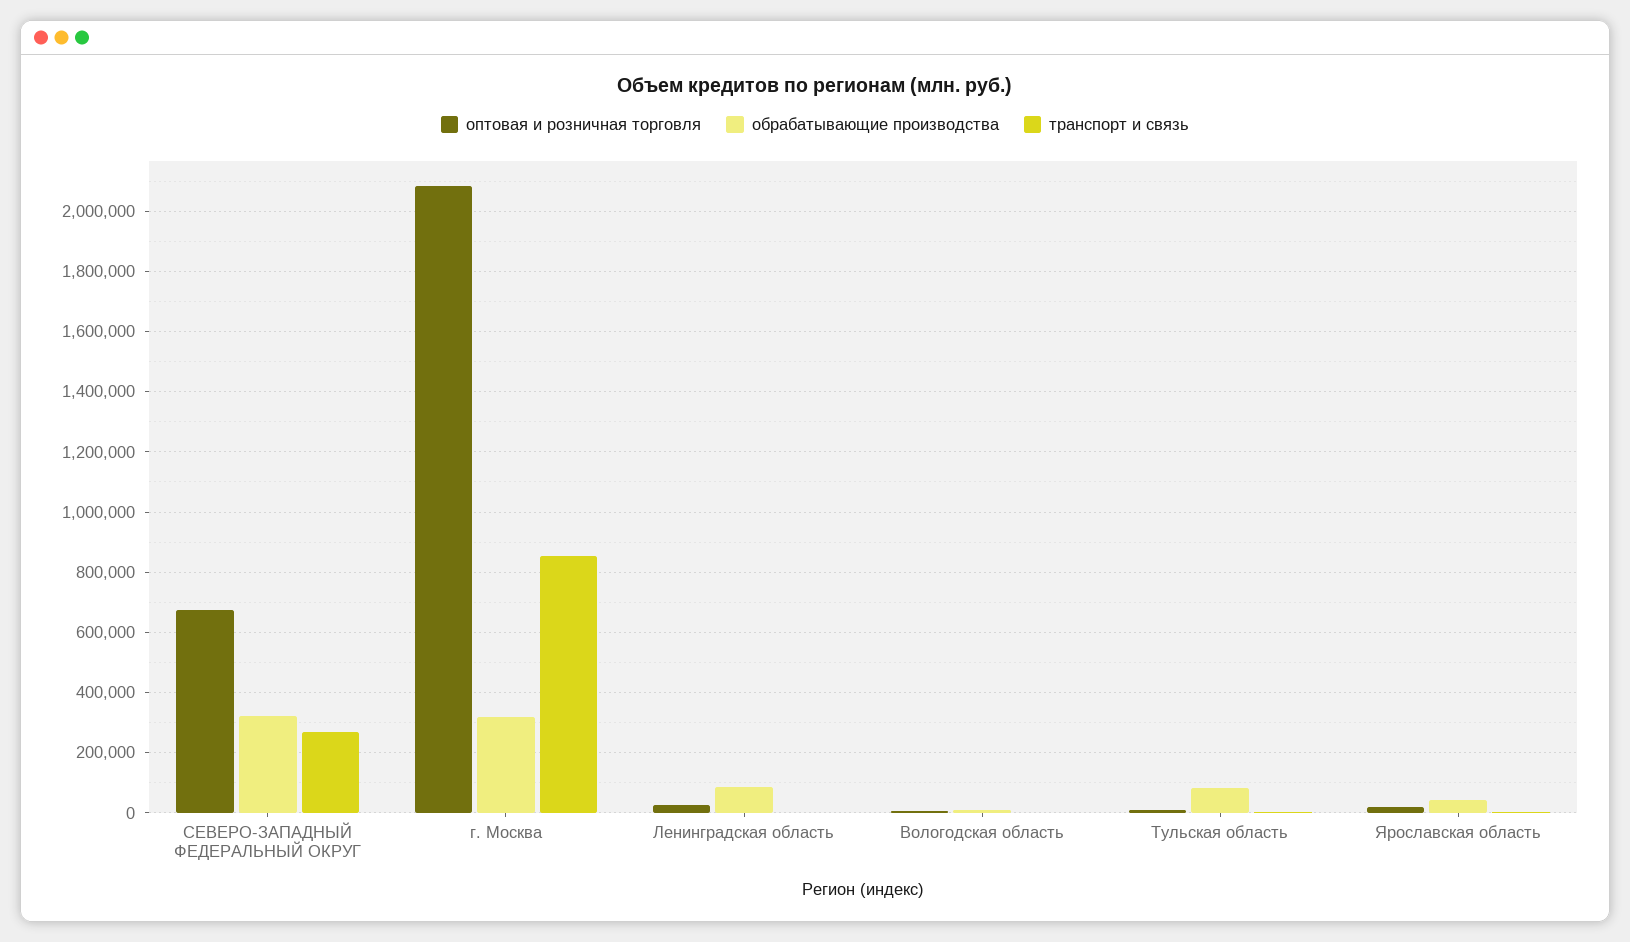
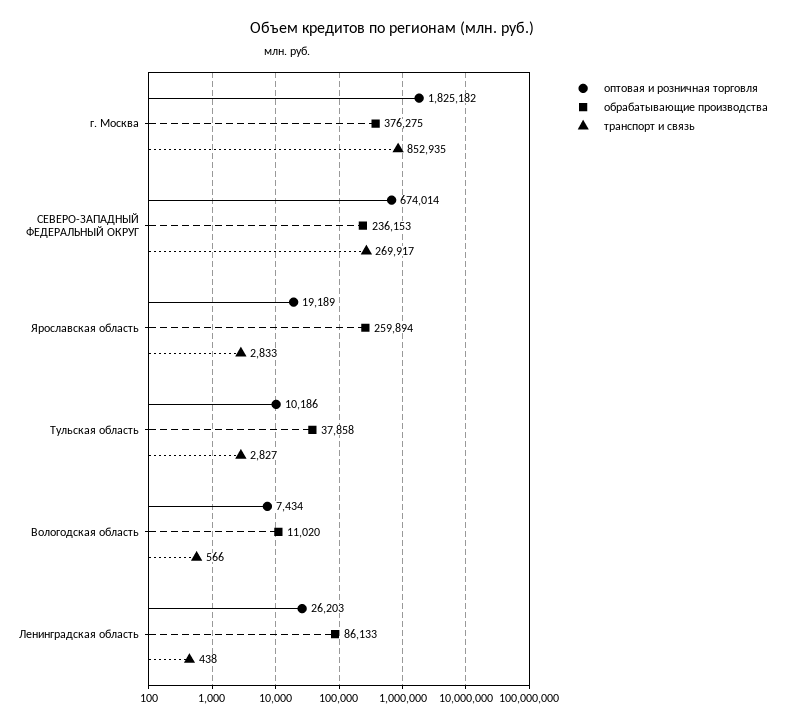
обрабатывающие производства, СЕВЕРО-ЗАПАДНЫЙ ФЕДЕРАЛЬНЫЙ ОКРУГ: 320000 -> 236153
оптовая и розничная торговля, г. Москва: 2080000 -> 1825182
обрабатывающие производства, г. Москва: 320000 -> 376275
обрабатывающие производства, Тульская область: 80000 -> 37858
обрабатывающие производства, Ярославская область: 40000 -> 259894

